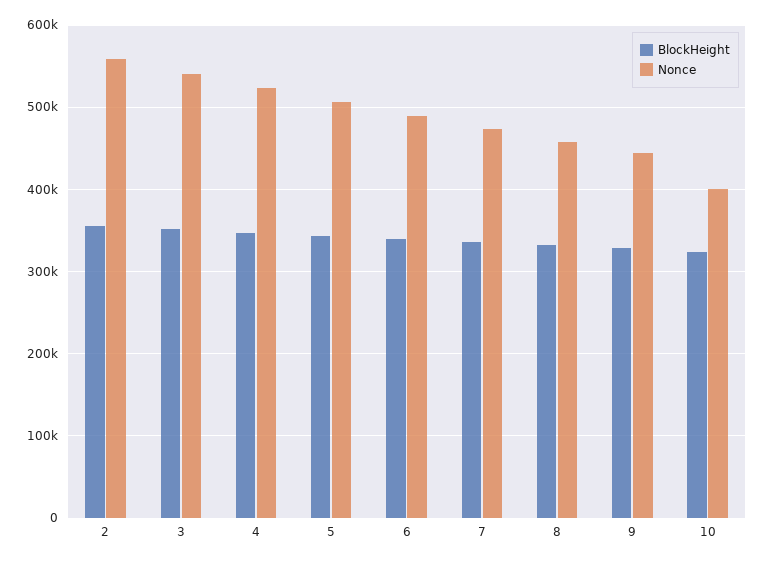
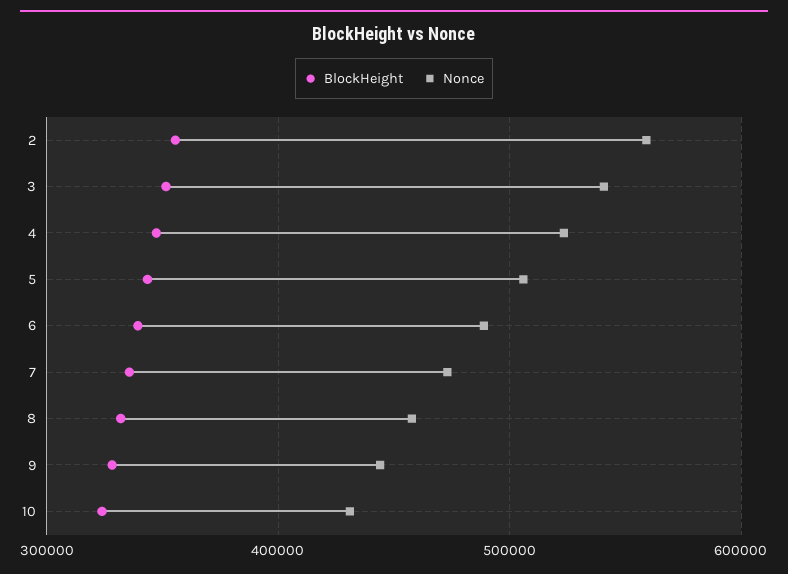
Nonce, 10: 400000 -> 430000

